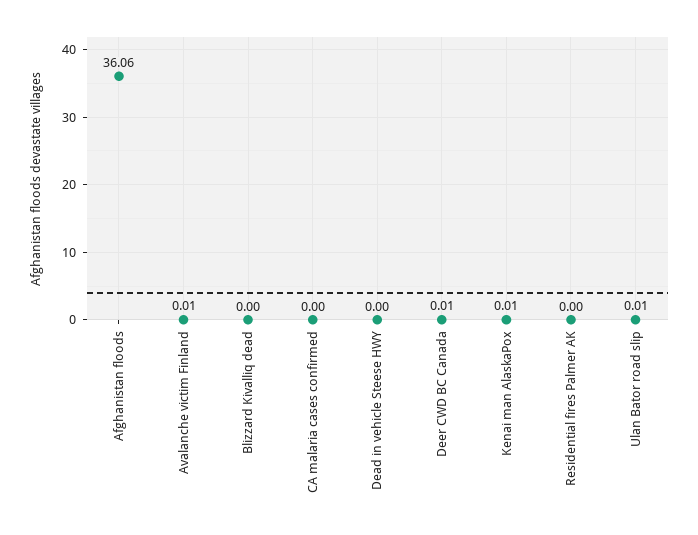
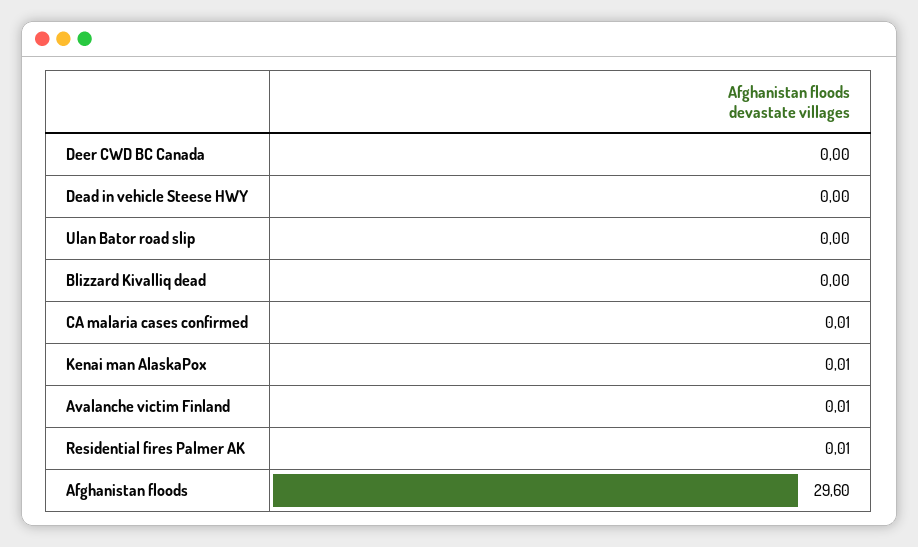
Afghanistan floods: 36.06 -> 29.6
CA malaria cases confirmed: 0 -> 0.01
Deer CWD BC Canada: 0.01 -> 0
Residential fires Palmer AK: 0 -> 0.01
Ulan Bator road slip: 0.01 -> 0

